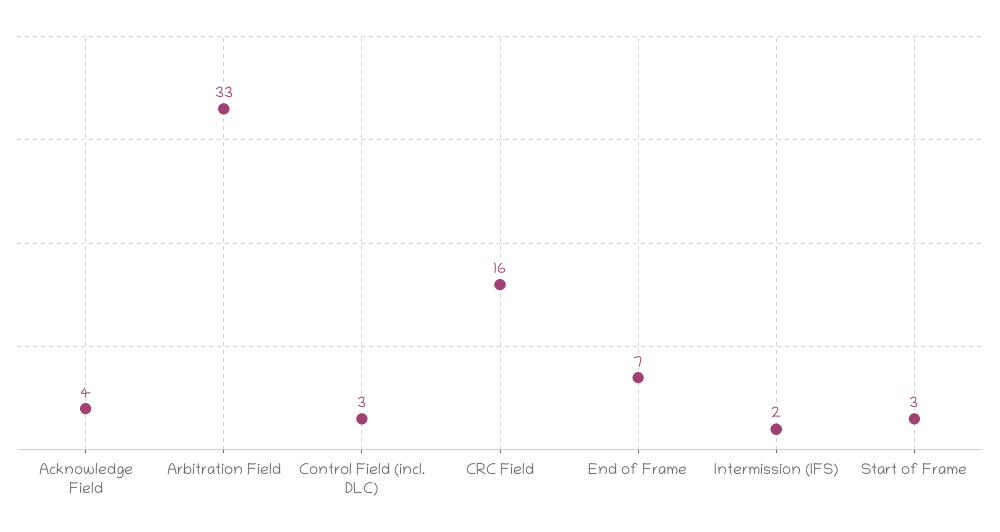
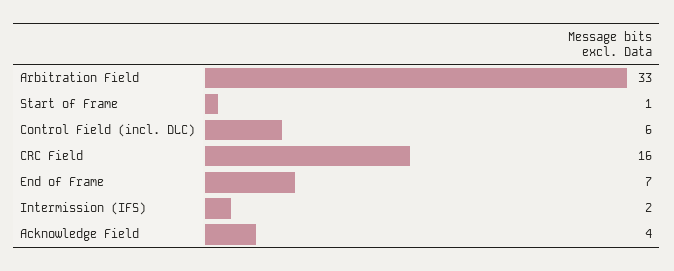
Control Field (incl. DLC): 3 -> 6
Start of Frame: 3 -> 1

